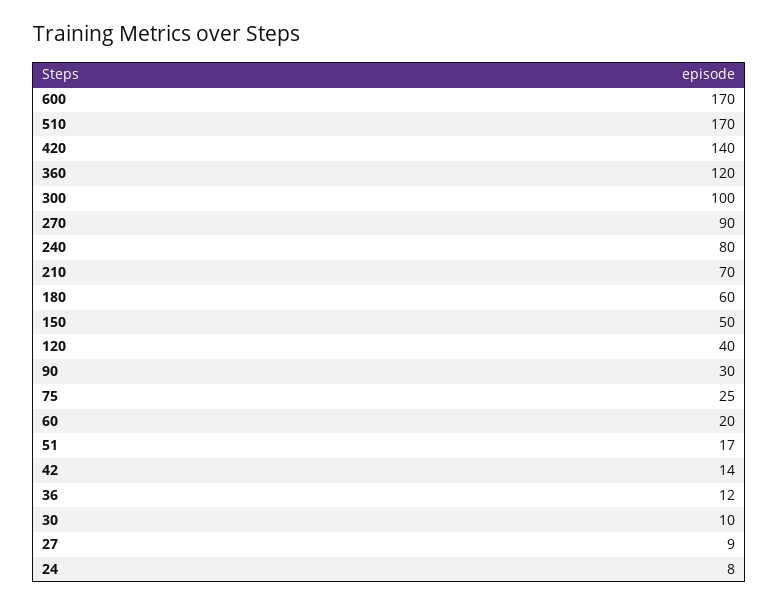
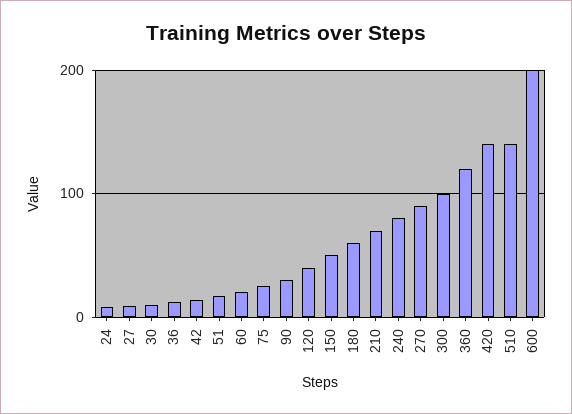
600: 170 -> 200
510: 170 -> 140

